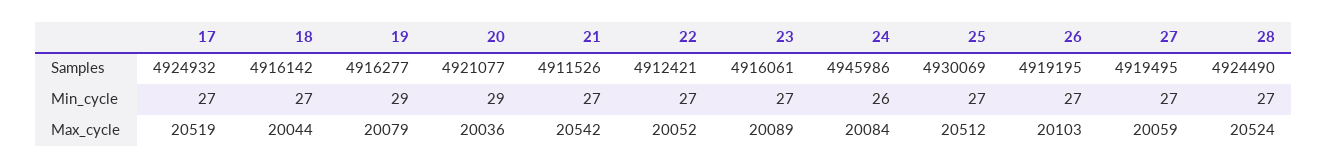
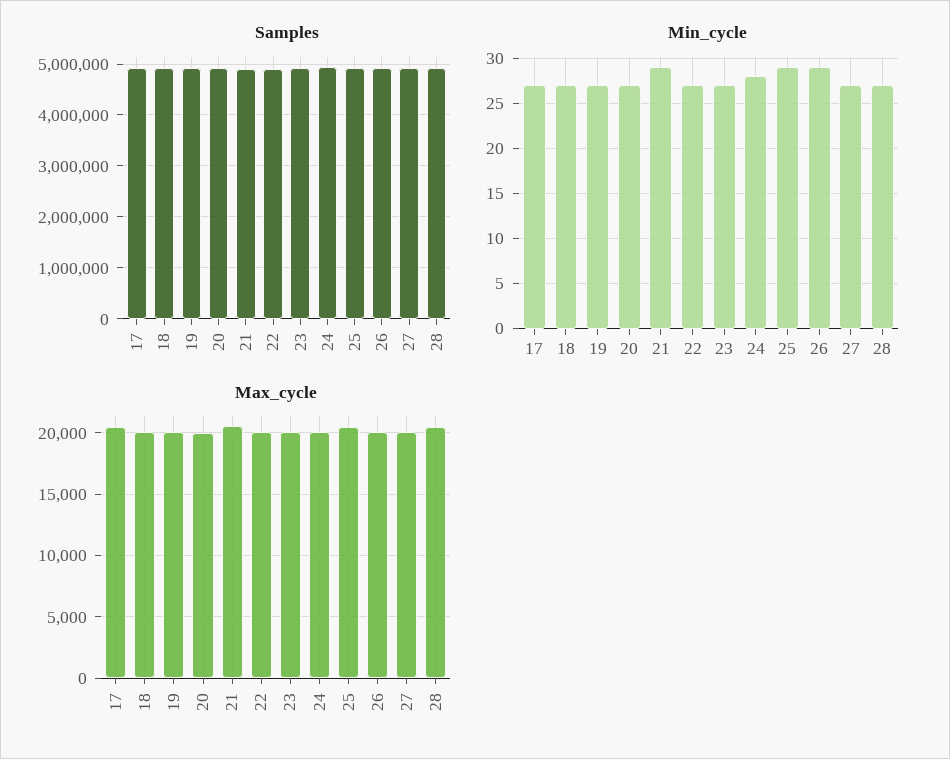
Min_cycle, 19: 29 -> 27
Min_cycle, 20: 29 -> 27
Min_cycle, 21: 27 -> 29
Min_cycle, 24: 26 -> 28
Min_cycle, 25: 27 -> 29
Min_cycle, 26: 27 -> 29

